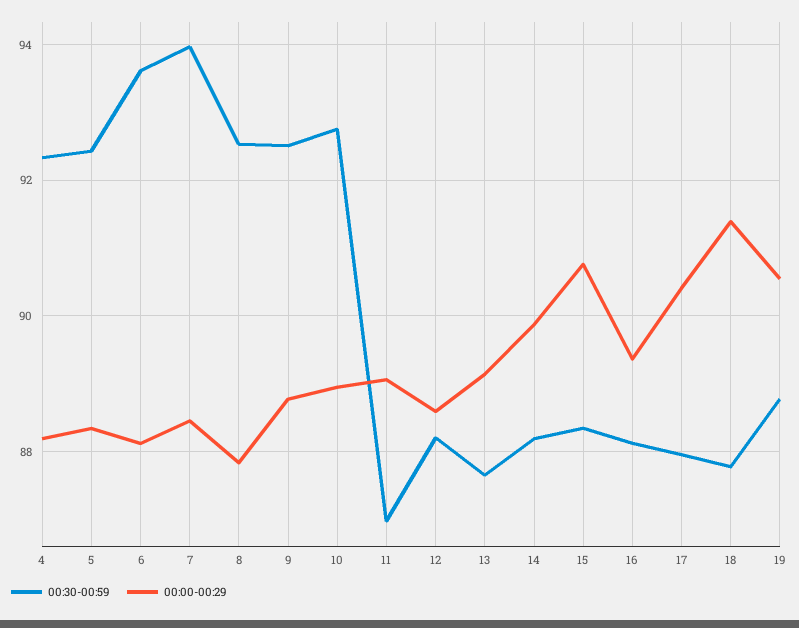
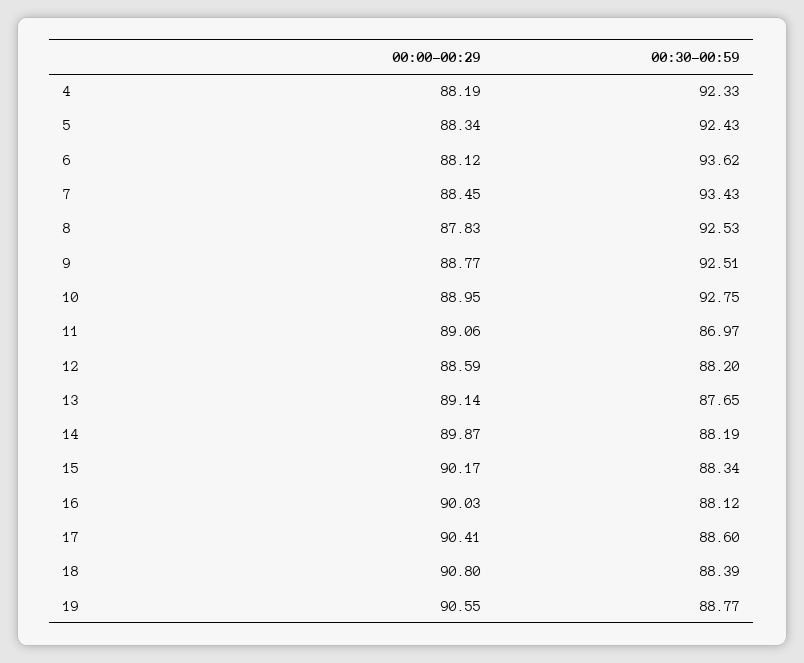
00:30-00:59, 7: 94 -> 93.43
00:00-00:29, 15: 90.8 -> 90.17
00:00-00:29, 16: 89.4 -> 90.03
00:30-00:59, 17: 88 -> 88.6
00:30-00:59, 18: 87.8 -> 88.39
00:00-00:29, 18: 91.4 -> 90.8

